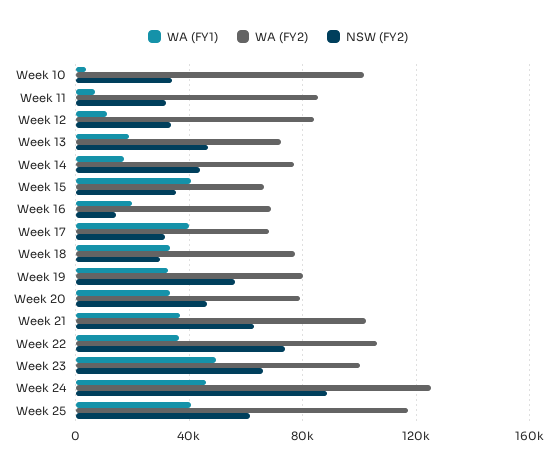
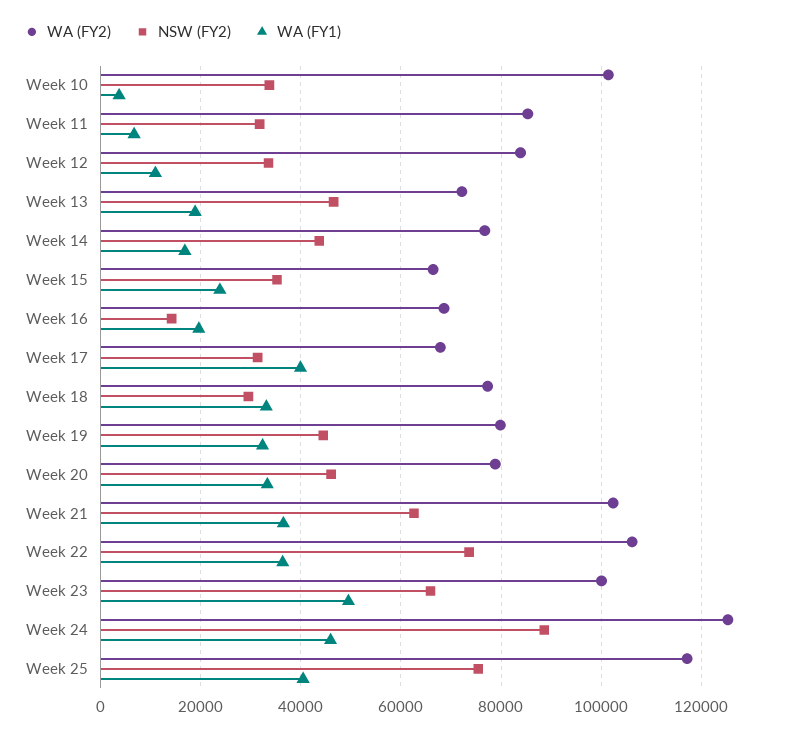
WA (FY1), Week 15: 40000 -> 24000
NSW (FY2), Week 19: 55000 -> 44000
NSW (FY2), Week 25: 60000 -> 76000

